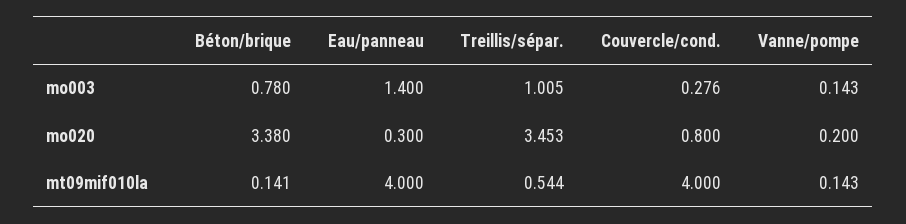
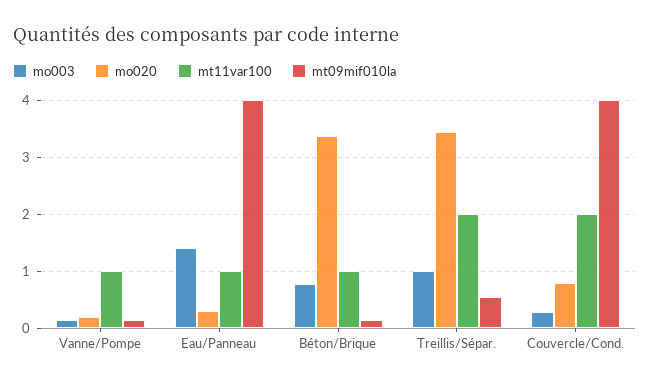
mt11var100, Vanne/pompe: none -> 1
mt11var100, Eau/panneau: none -> 1
mt11var100, Béton/brique: none -> 1
mt11var100, Treillis/sépar.: none -> 2
mt11var100, Couvercle/cond.: none -> 2

